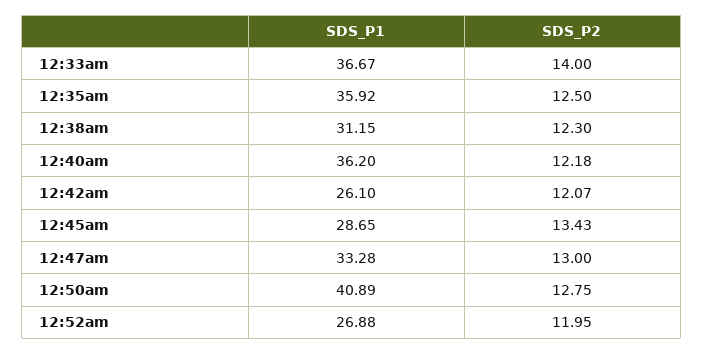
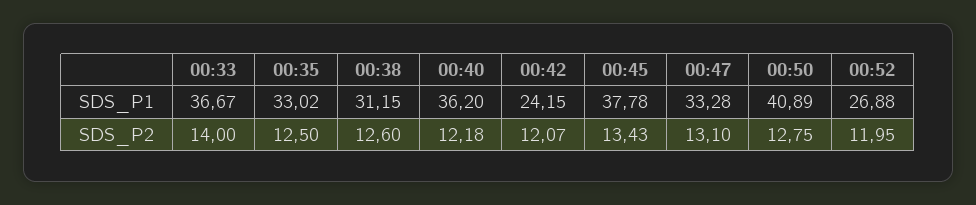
SDS_P1, 12:35am: 35.92 -> 33.02
SDS_P2, 12:38am: 12.3 -> 12.6
SDS_P1, 12:42am: 26.1 -> 24.15
SDS_P1, 12:45am: 28.65 -> 37.78
SDS_P2, 12:47am: 13 -> 13.1

